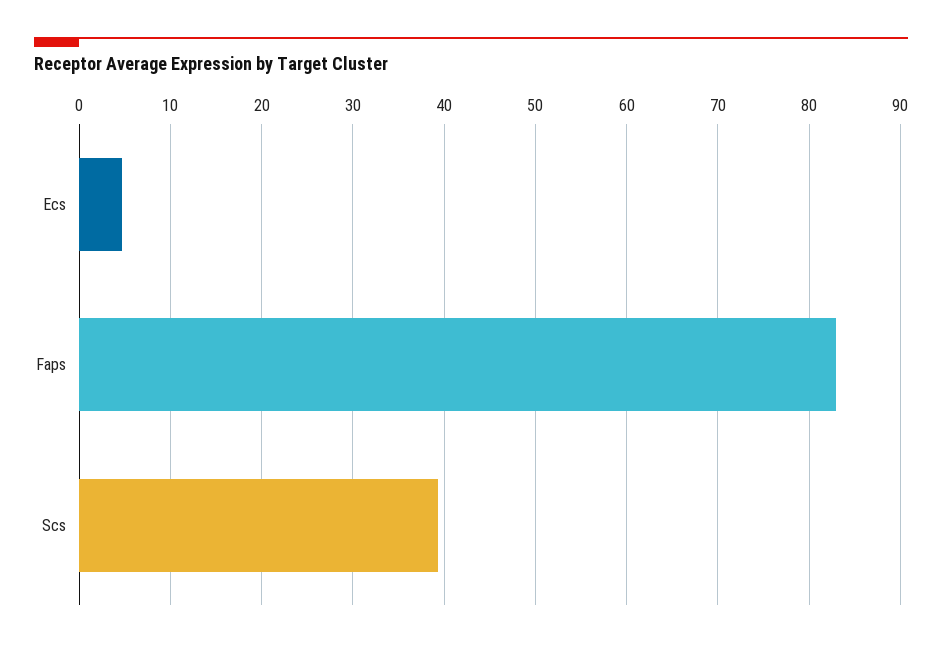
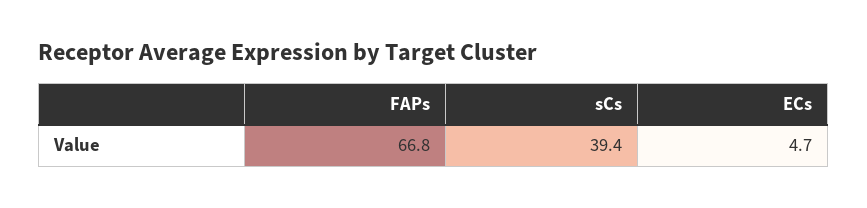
Faps: 83 -> 66.8

